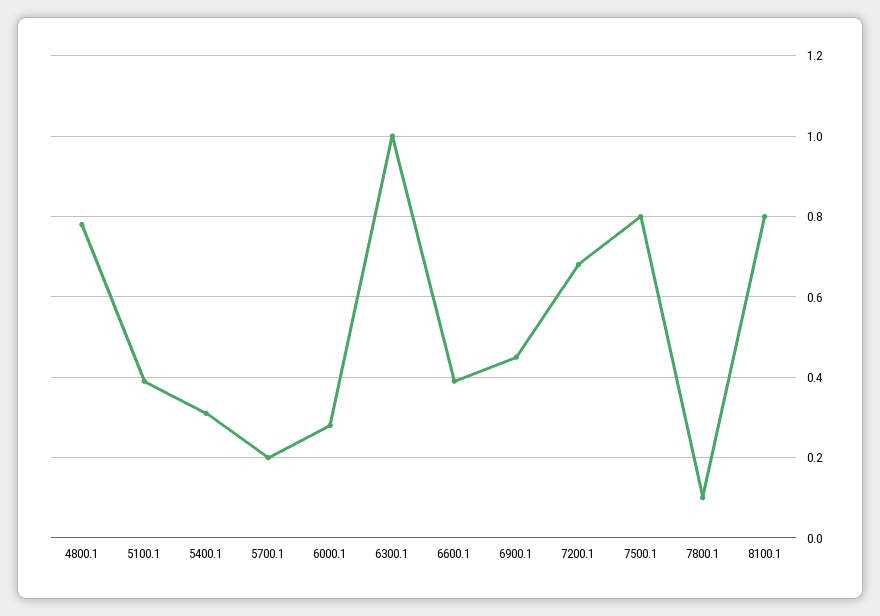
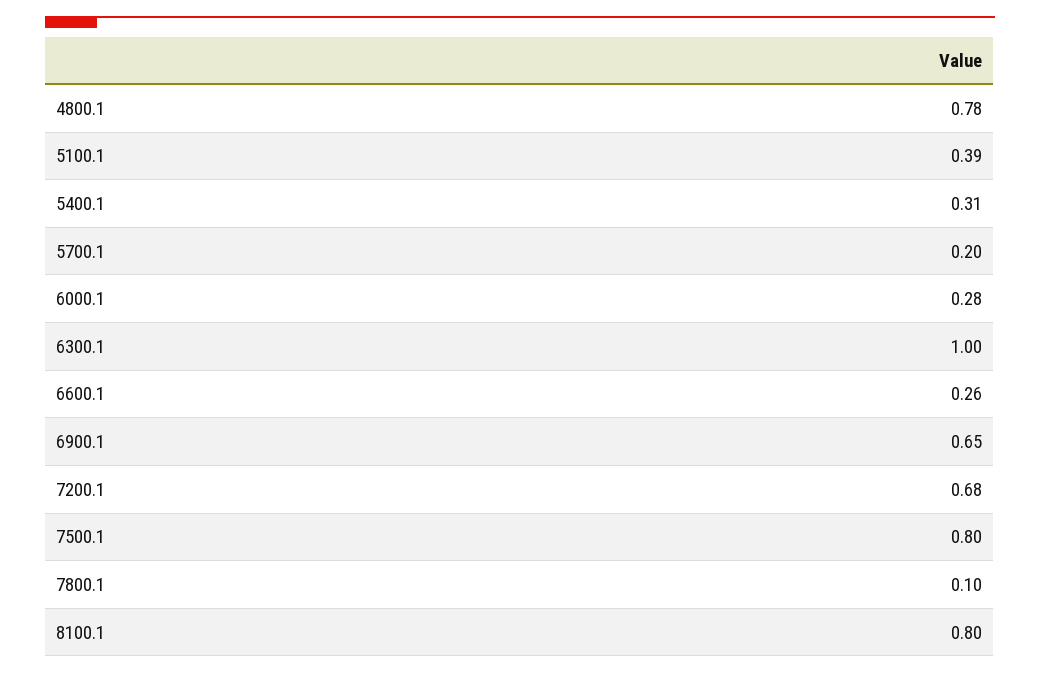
6600.1: 0.4 -> 0.26
6900.1: 0.45 -> 0.65

